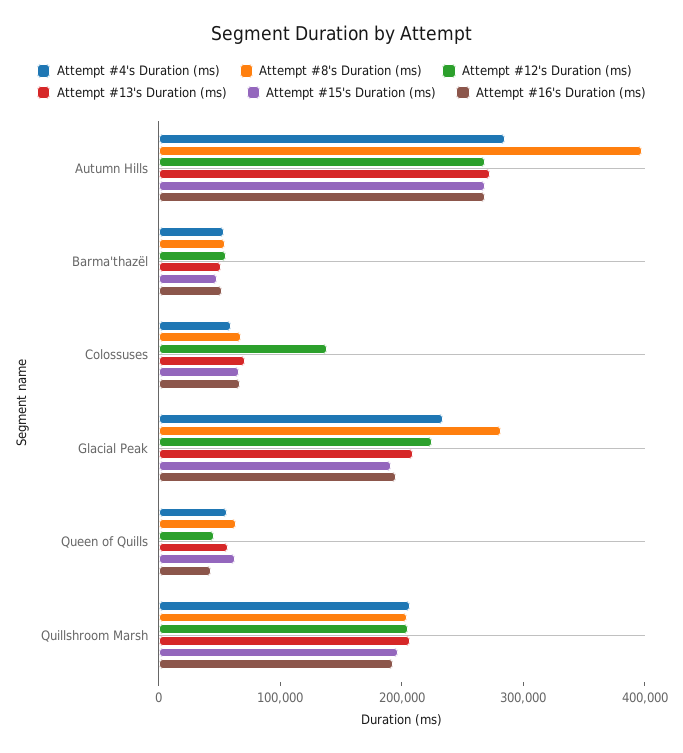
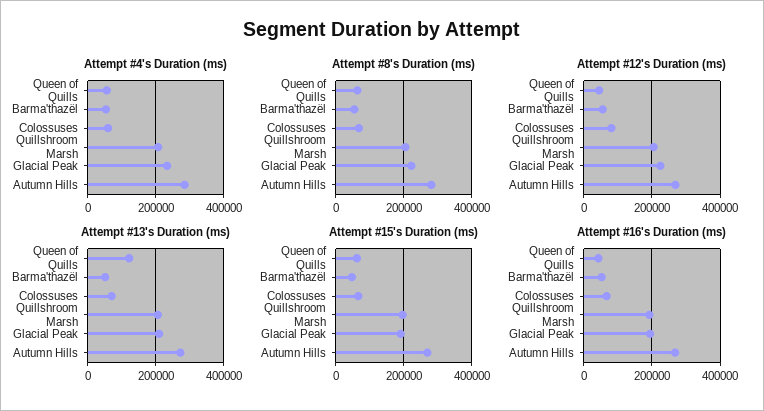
Attempt #8's Duration (ms), Autumn Hills: 400000 -> 280000
Attempt #12's Duration (ms), Colossuses: 140000 -> 80000
Attempt #8's Duration (ms), Glacial Peak: 280000 -> 220000
Attempt #13's Duration (ms), Queen of Quills: 60000 -> 120000

